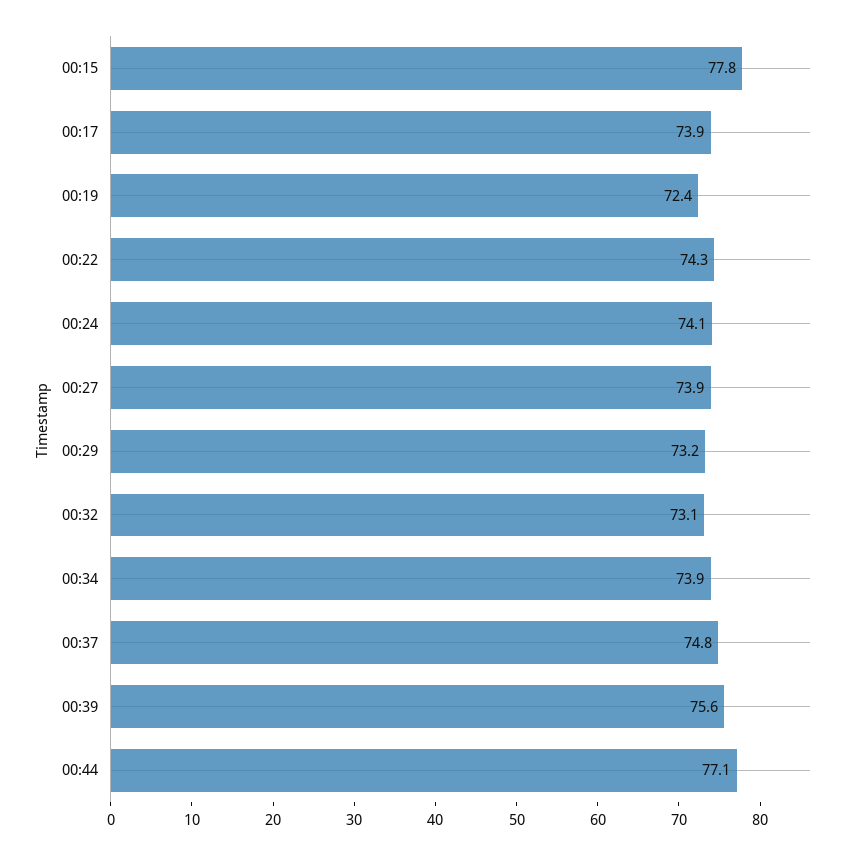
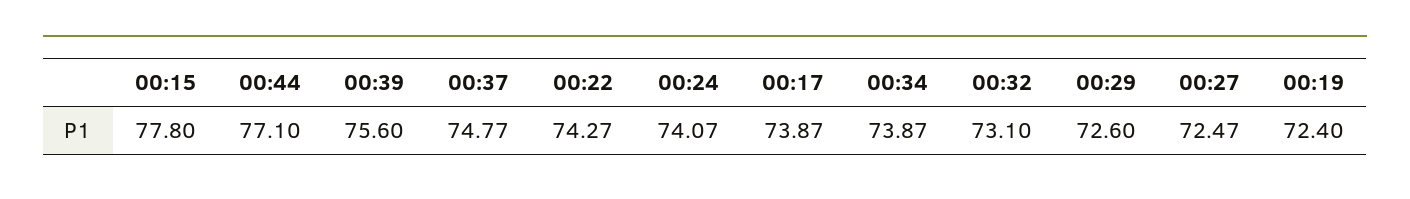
00:27: 73.9 -> 72.47
00:29: 73.2 -> 72.6

